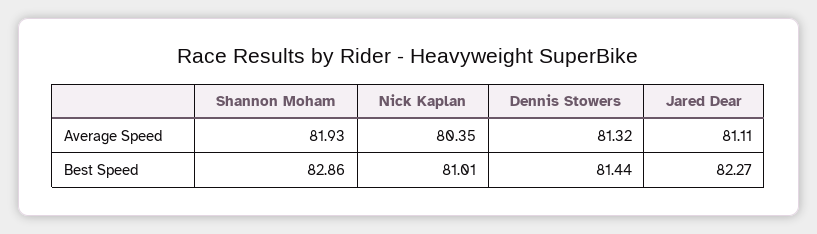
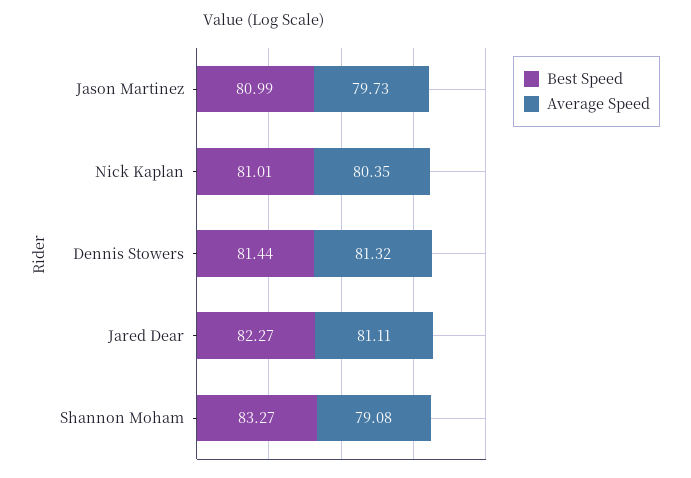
Average Speed, Shannon Moham: 81.93 -> 79.08
Best Speed, Shannon Moham: 82.86 -> 83.27
Best Speed, Jason Martinez: none -> 80.99
Average Speed, Jason Martinez: none -> 79.73

